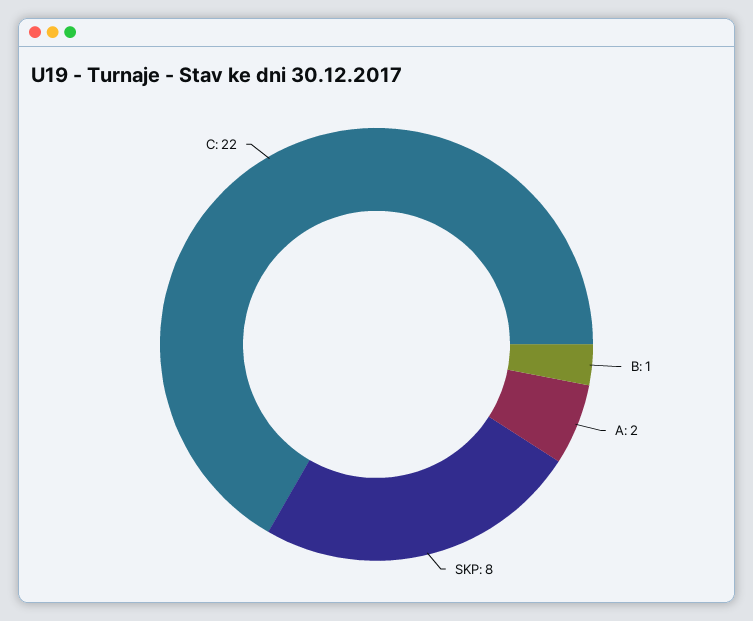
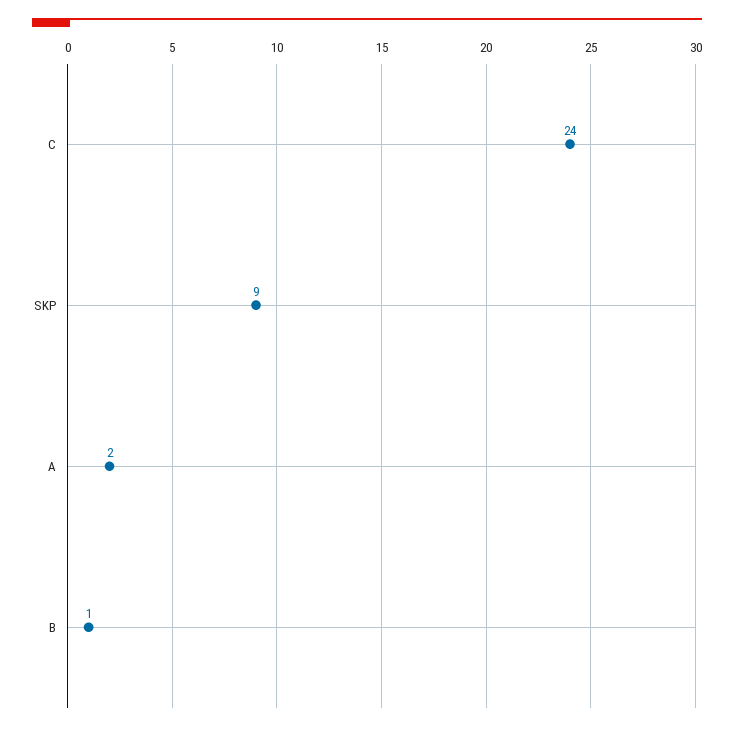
SKP: 8 -> 9
C: 22 -> 24

